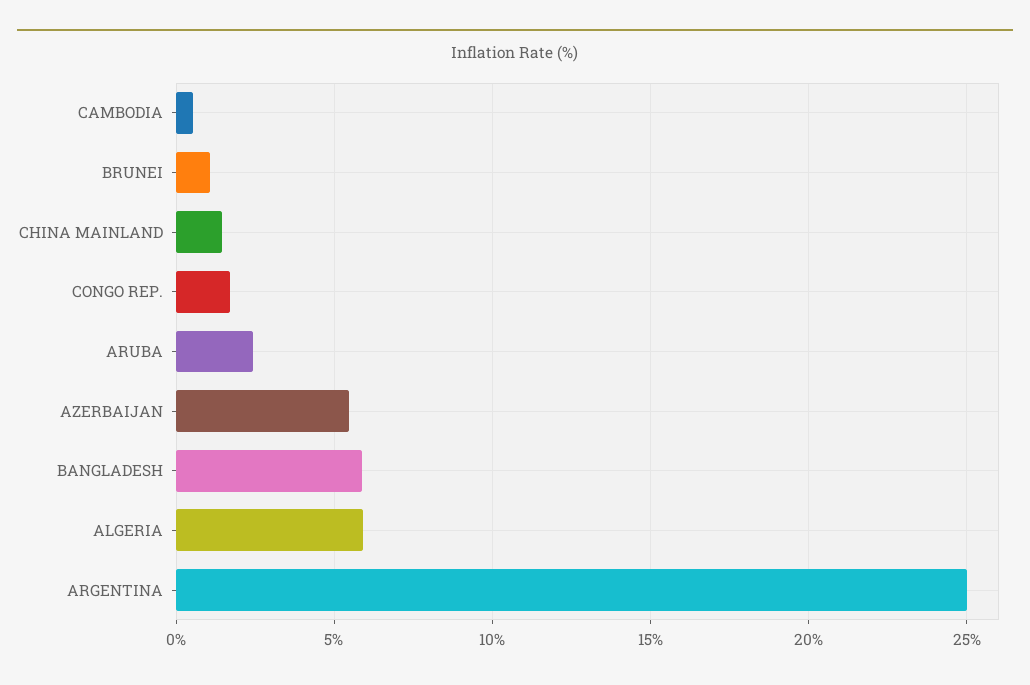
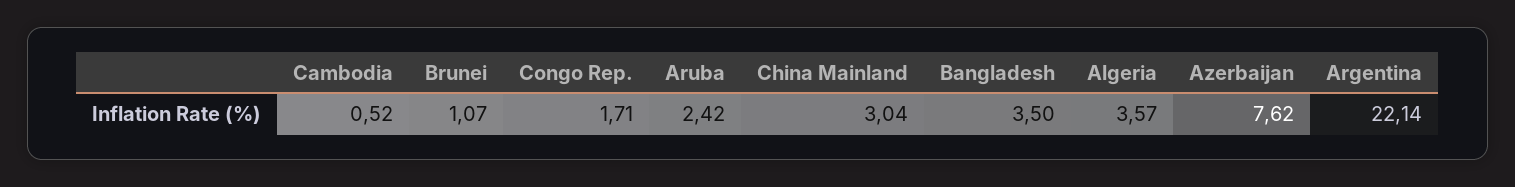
CHINA MAINLAND: 1.5 -> 3.04
AZERBAIJAN: 5.5 -> 7.62
BANGLADESH: 6 -> 3.5
ALGERIA: 6 -> 3.57
ARGENTINA: 25 -> 22.14

